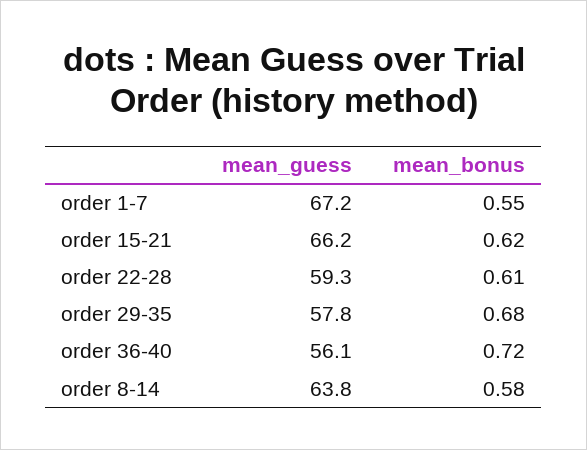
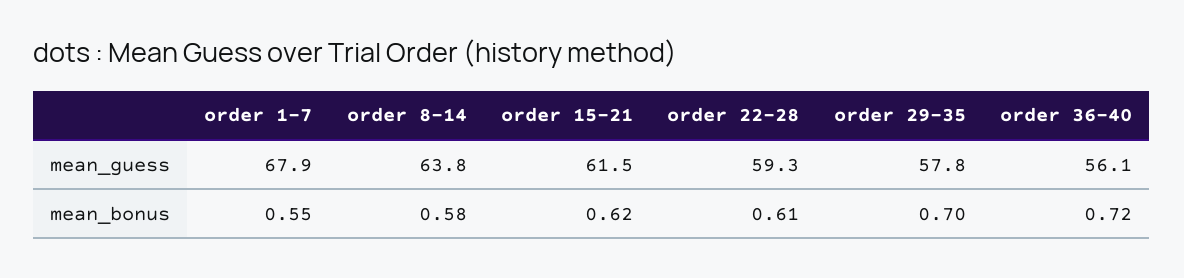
mean_guess, order 1-7: 67.2 -> 67.9
mean_guess, order 15-21: 66.2 -> 61.5
mean_bonus, order 29-35: 0.68 -> 0.7

